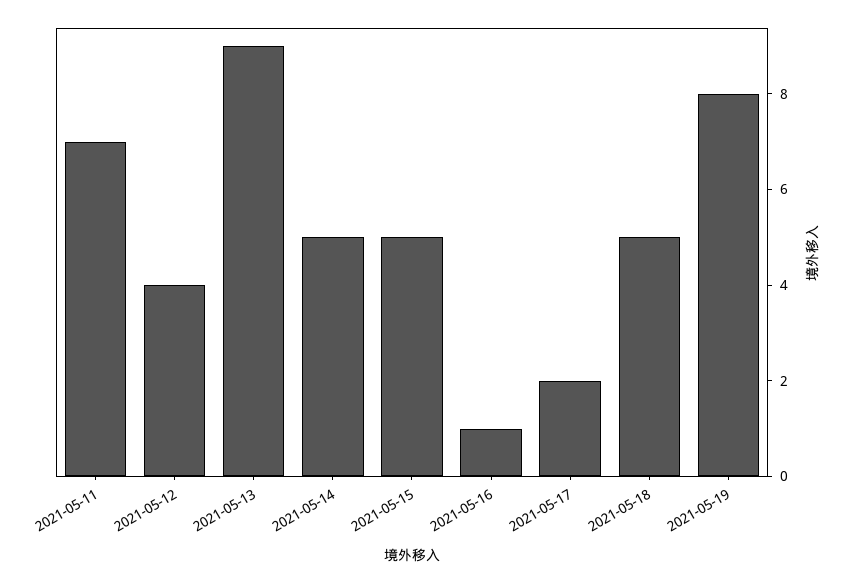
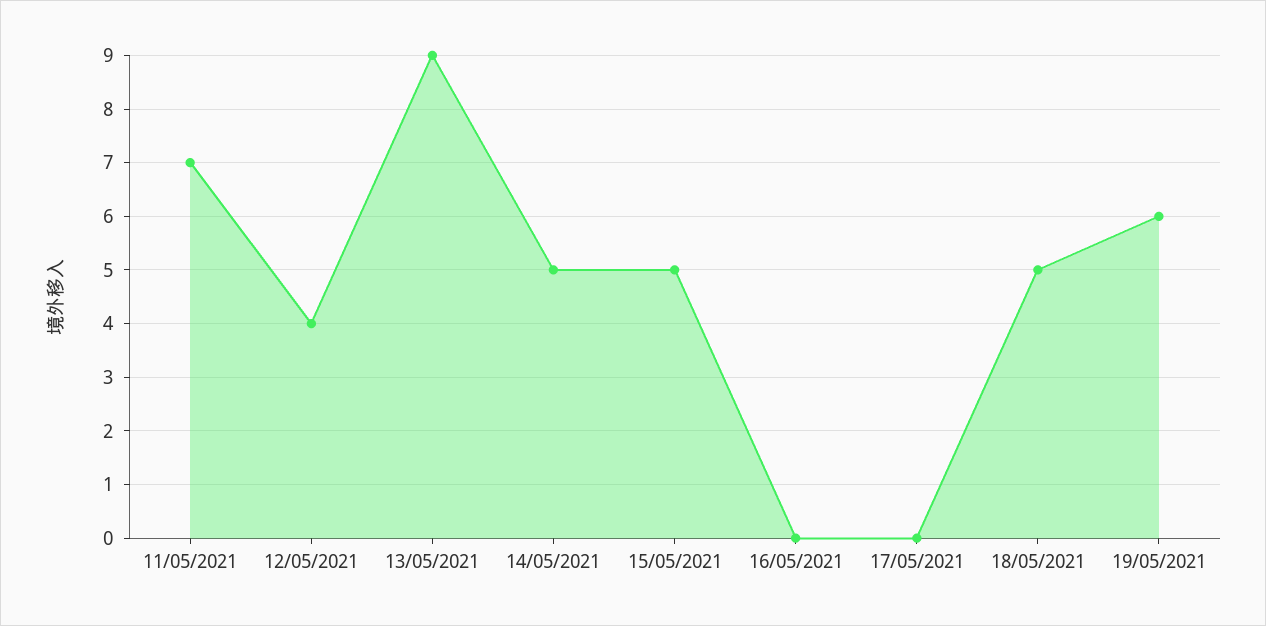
2021-05-16: 1 -> 0
2021-05-17: 2 -> 0
2021-05-19: 8 -> 6

